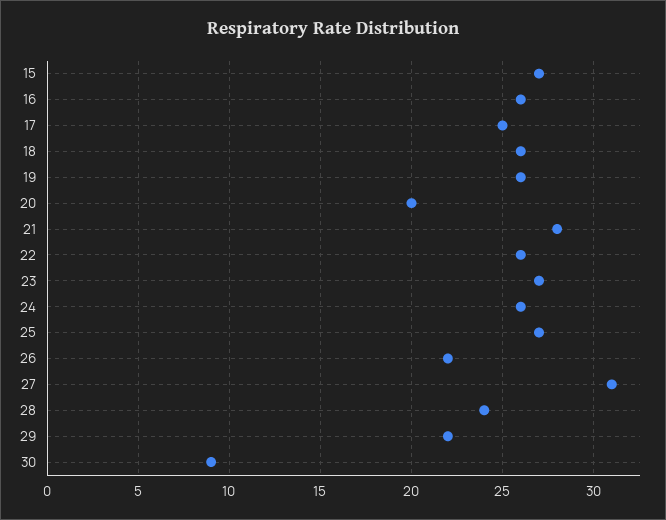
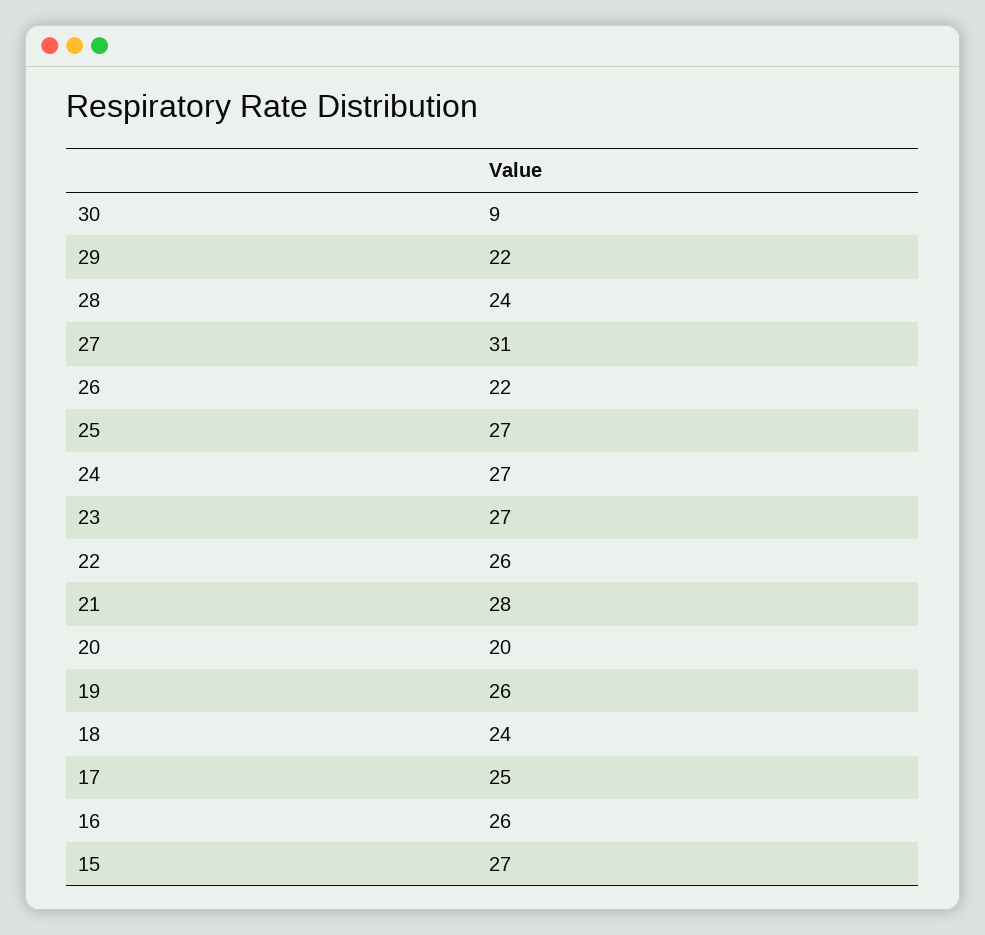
18: 26 -> 24
24: 26 -> 27

